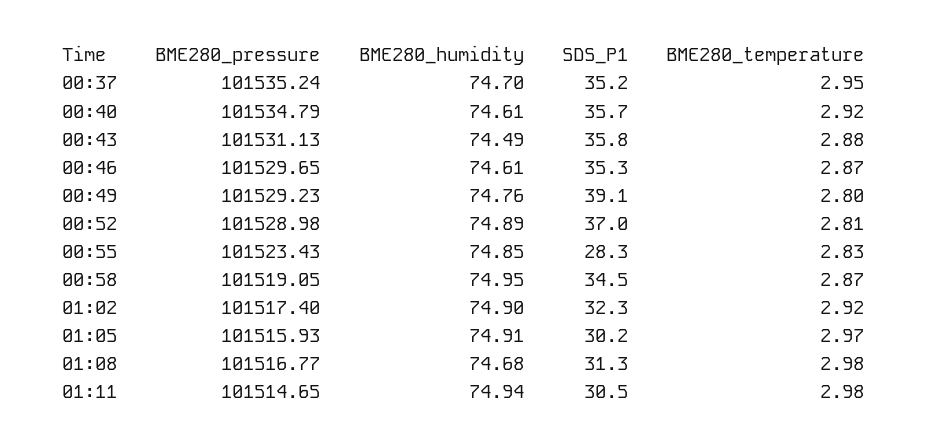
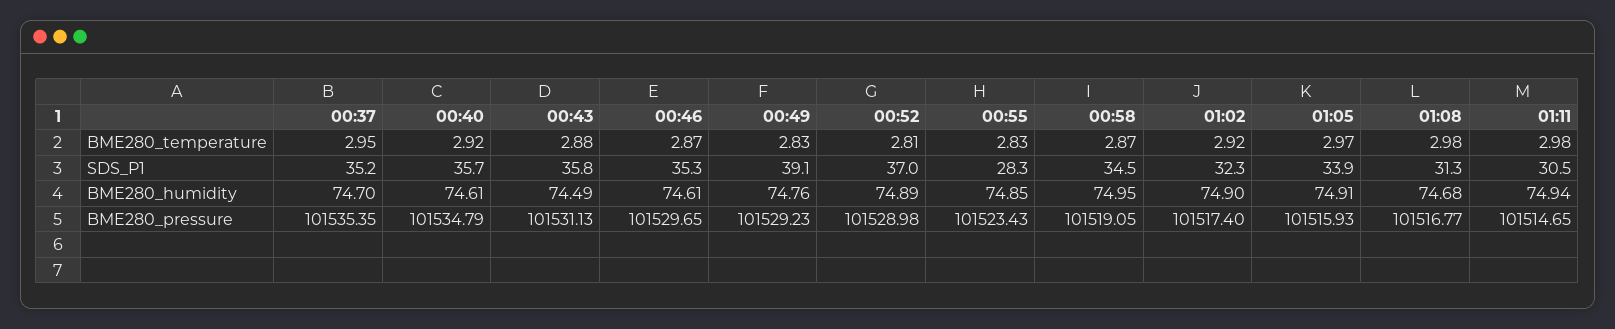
BME280_pressure, 00:37: 101535.24 -> 101535.35
BME280_temperature, 00:49: 2.8 -> 2.83
SDS_P1, 01:05: 30.2 -> 33.9

